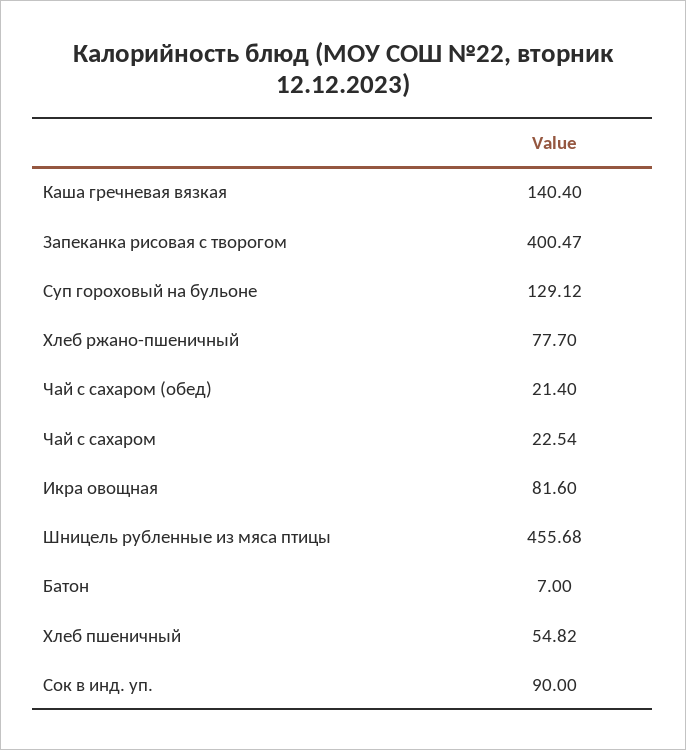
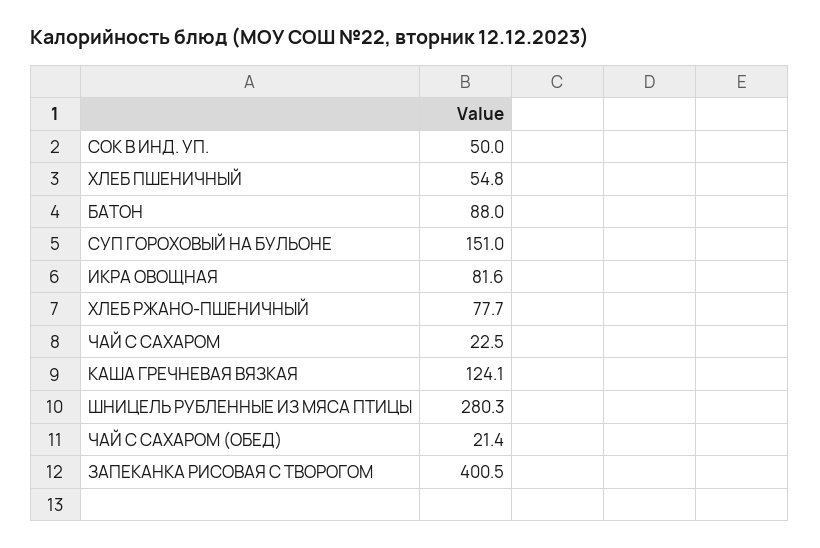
Каша гречневая вязкая: 140.4 -> 124.1
Суп гороховый на бульоне: 129.12 -> 151
Шницель рубленные из мяса птицы: 455.68 -> 280.3
Батон: 7 -> 88
Сок в инд. уп.: 90 -> 50

